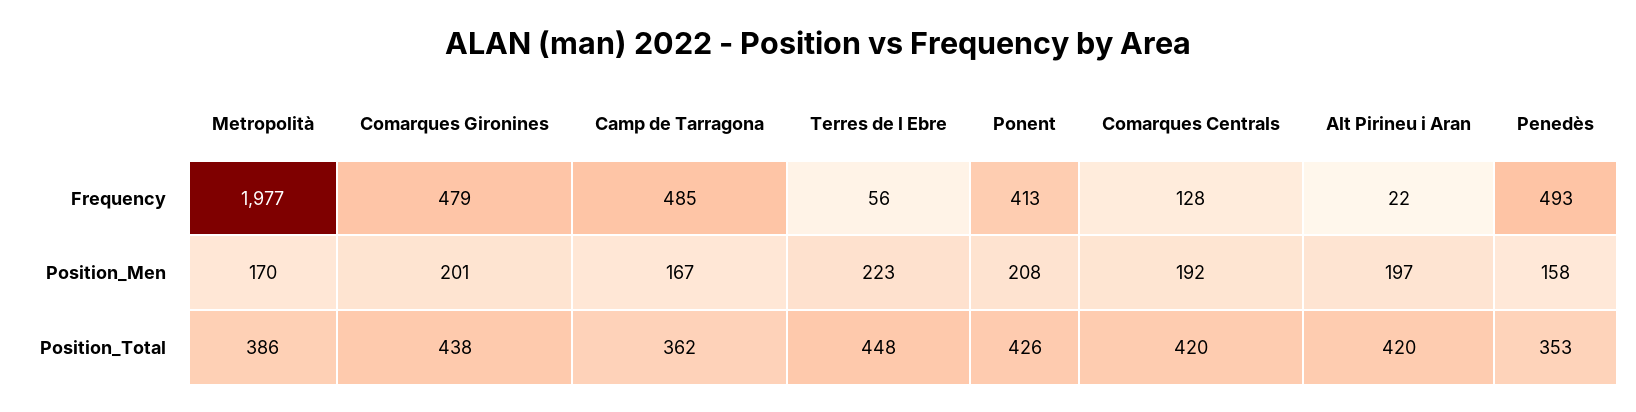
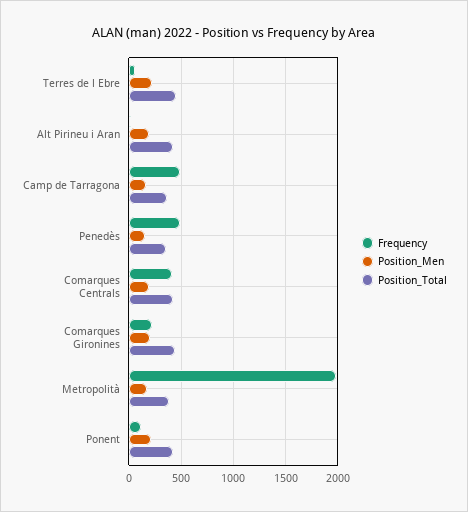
Frequency, Comarques Gironines: 479 -> 200
Frequency, Ponent: 413 -> 100
Frequency, Comarques Centrals: 128 -> 400

